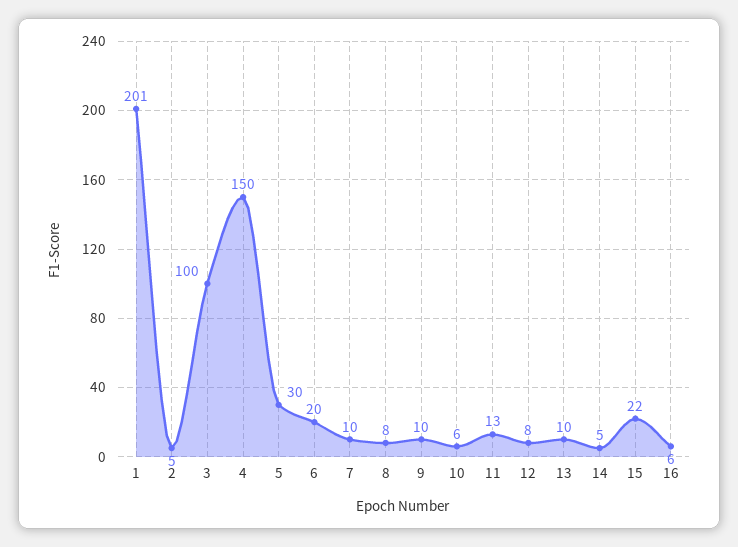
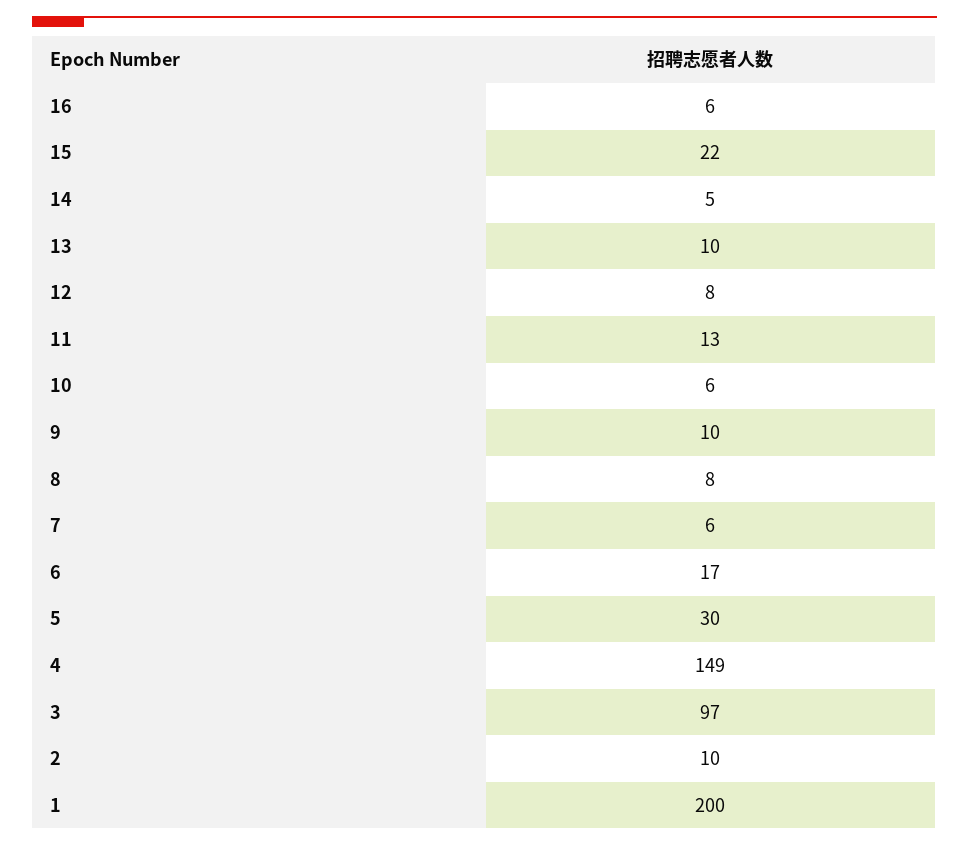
1: 201 -> 200
2: 5 -> 10
3: 100 -> 97
4: 150 -> 149
6: 20 -> 17
7: 10 -> 6

